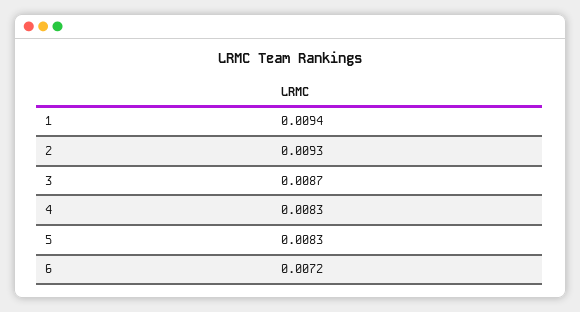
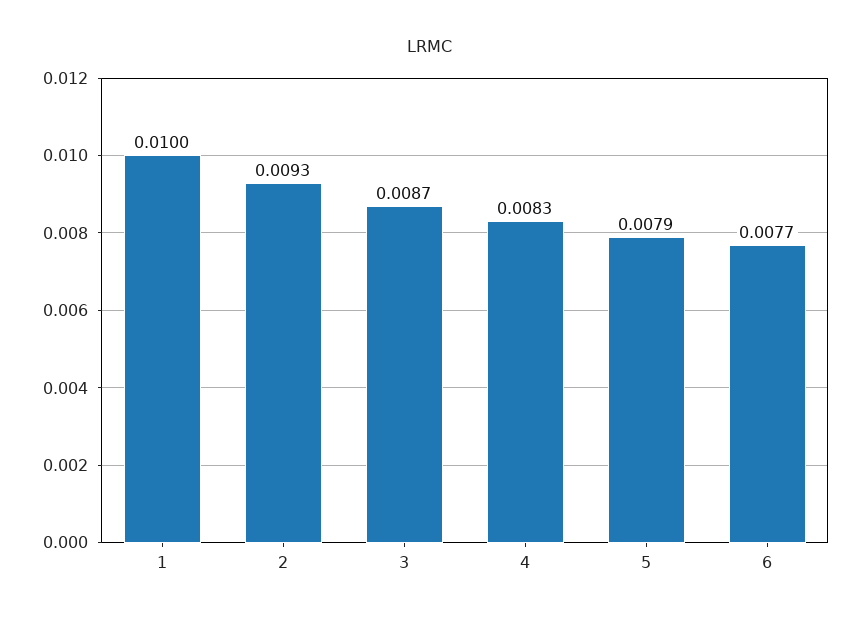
1: 0.0094 -> 0.01
5: 0.0083 -> 0.0079
6: 0.0072 -> 0.0077

